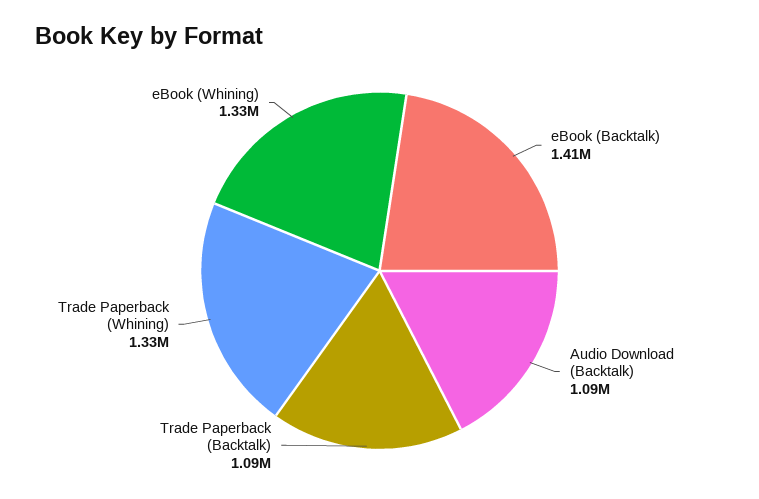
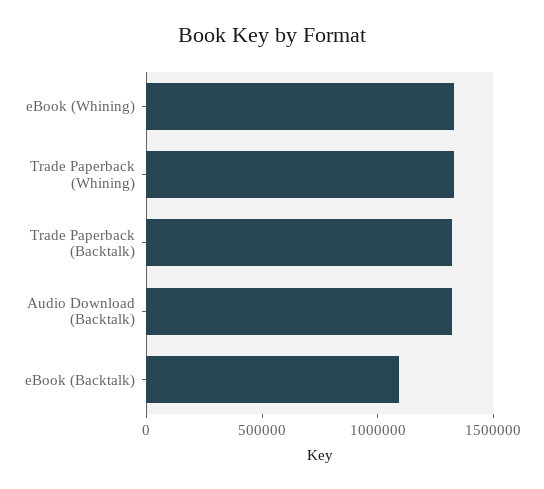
eBook (Backtalk): 1410000 -> 1100000
Audio Download (Backtalk): 1090000 -> 1300000
Trade Paperback (Backtalk): 1090000 -> 1300000

